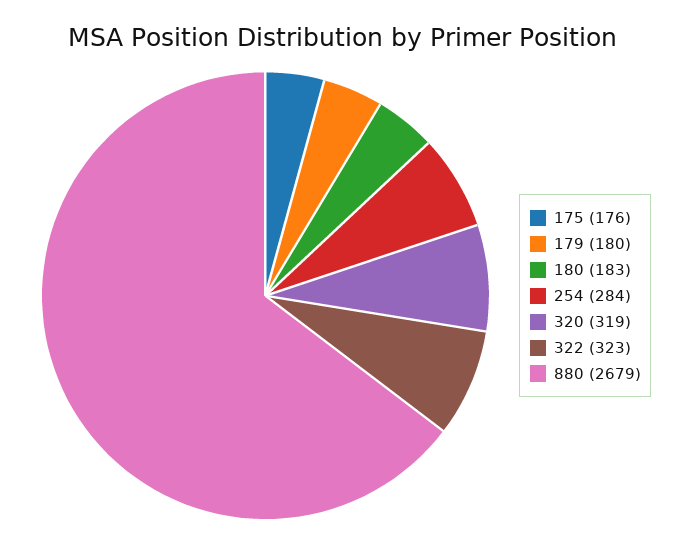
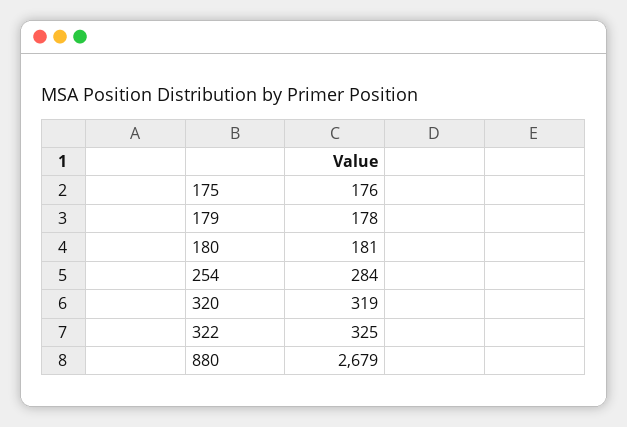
179: 180 -> 178
180: 183 -> 181
322: 323 -> 325

